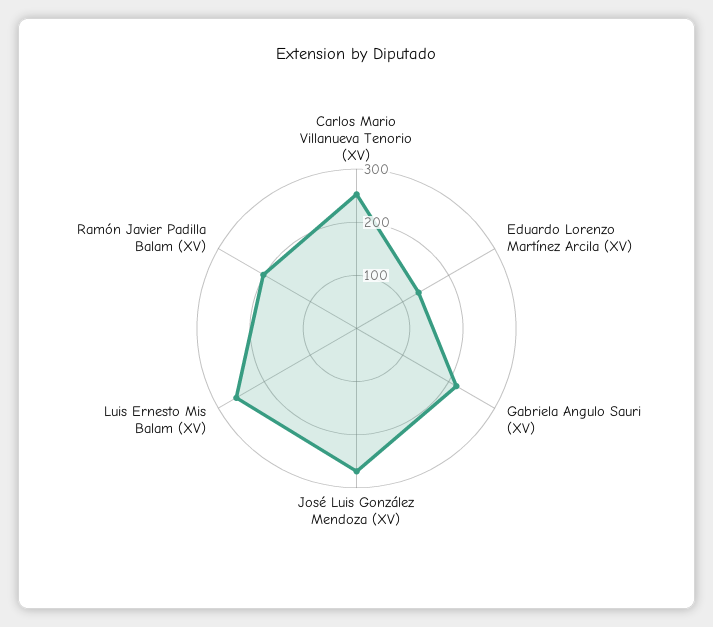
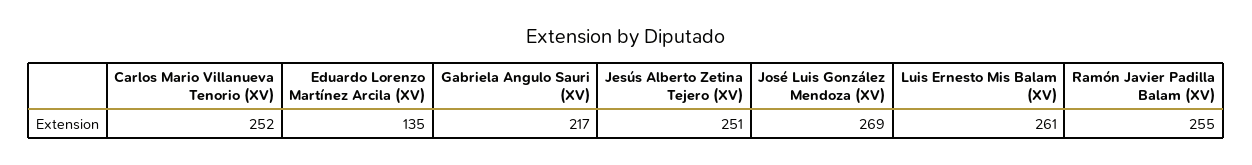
Ramón Javier Padilla Balam (XV): 200 -> 255
Jesús Alberto Zetina Tejero (XV): none -> 251

